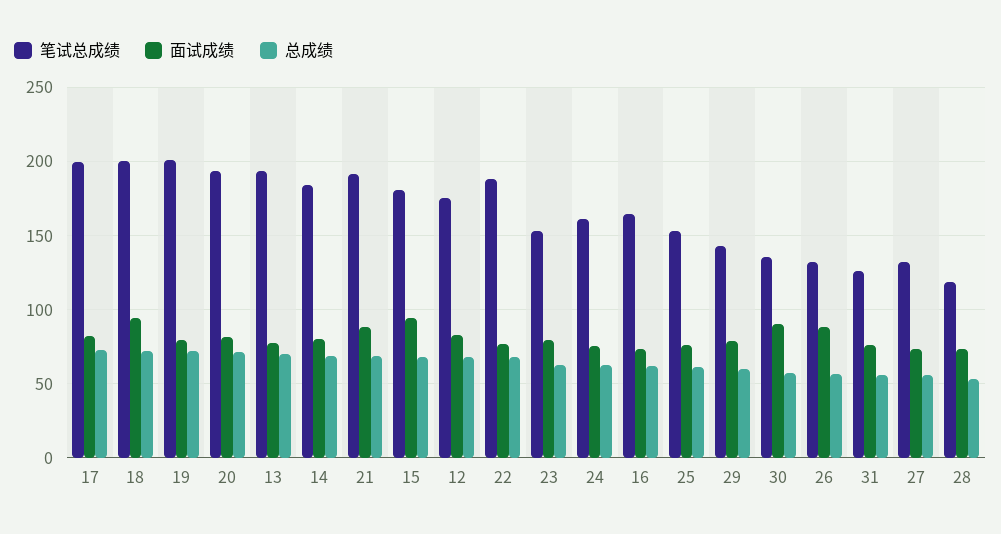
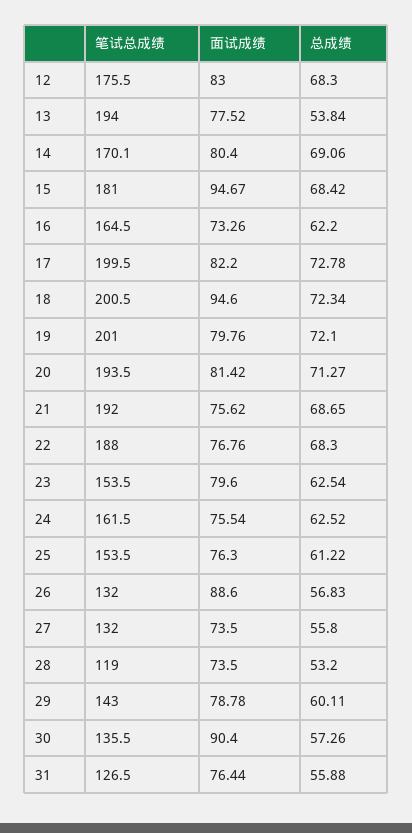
总成绩, 13: 70 -> 53.84
笔试总成绩, 14: 185 -> 170.1
面试成绩, 21: 90 -> 75.62

